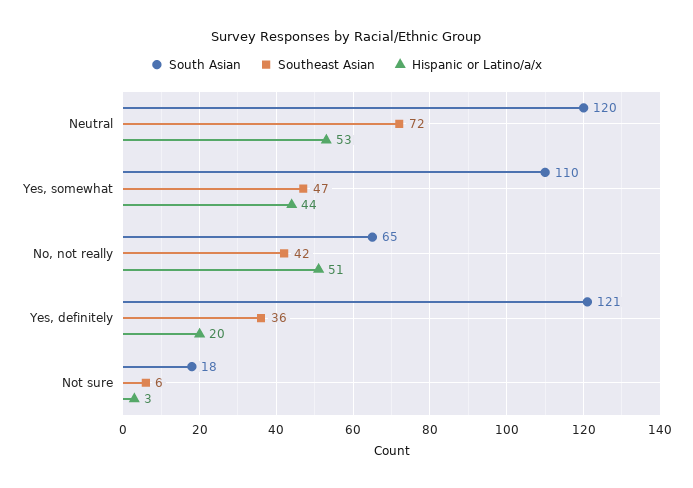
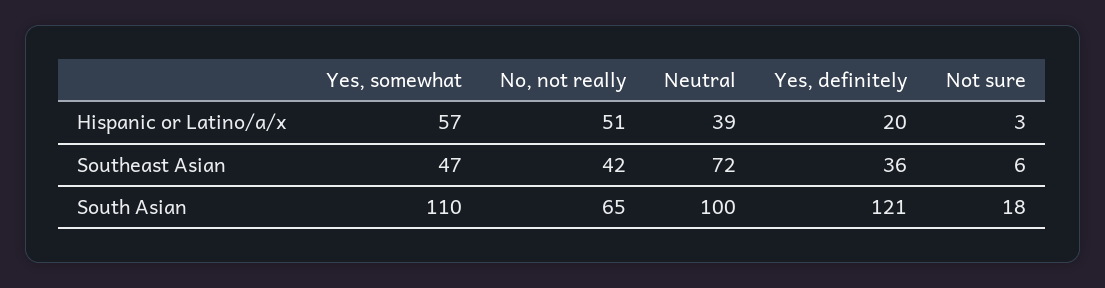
South Asian, Neutral: 120 -> 100
Hispanic or Latino/a/x, Neutral: 53 -> 39
Hispanic or Latino/a/x, Yes, somewhat: 44 -> 57

